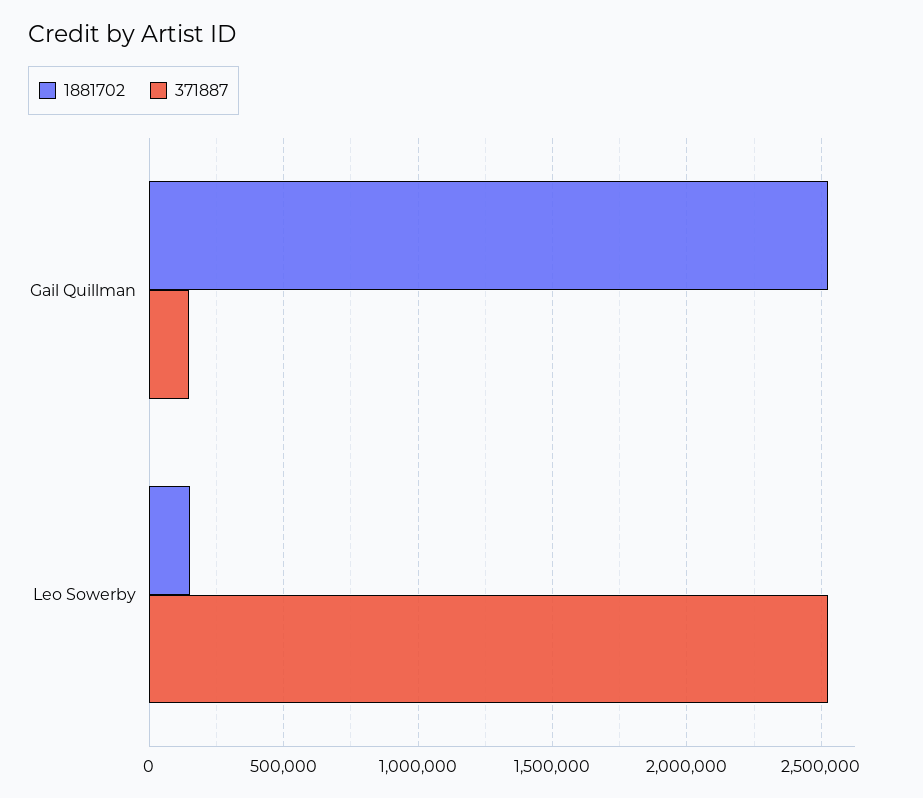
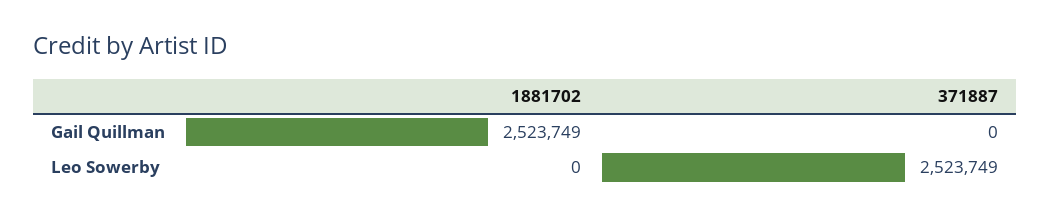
371887, Gail Quillman: 150000 -> 0
1881702, Leo Sowerby: 150000 -> 0

